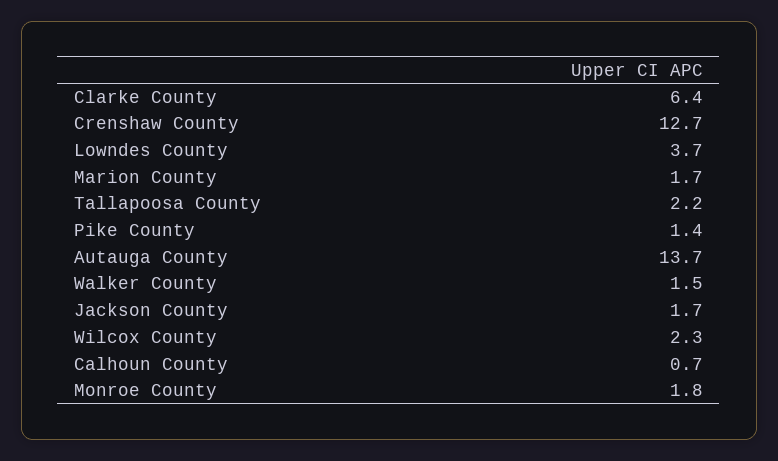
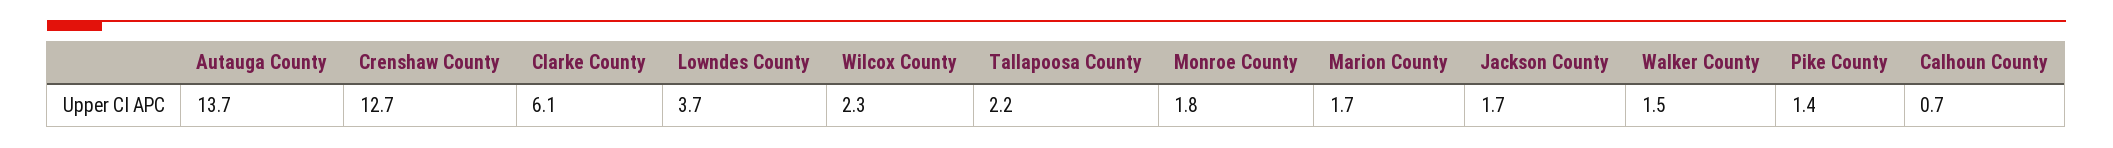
Clarke County: 6.4 -> 6.1

